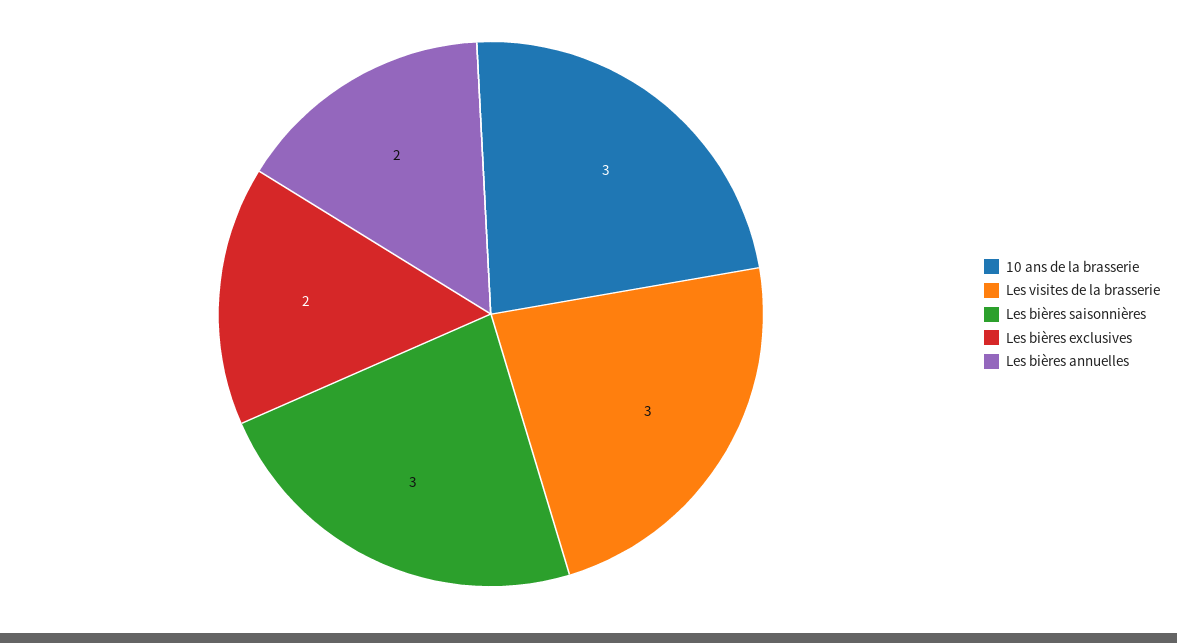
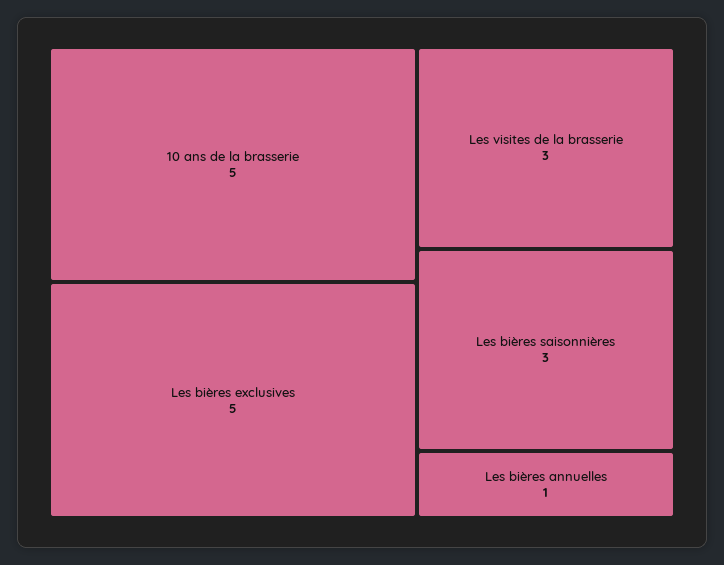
10 ans de la brasserie: 3 -> 5
Les bières exclusives: 2 -> 5
Les bières annuelles: 2 -> 1

